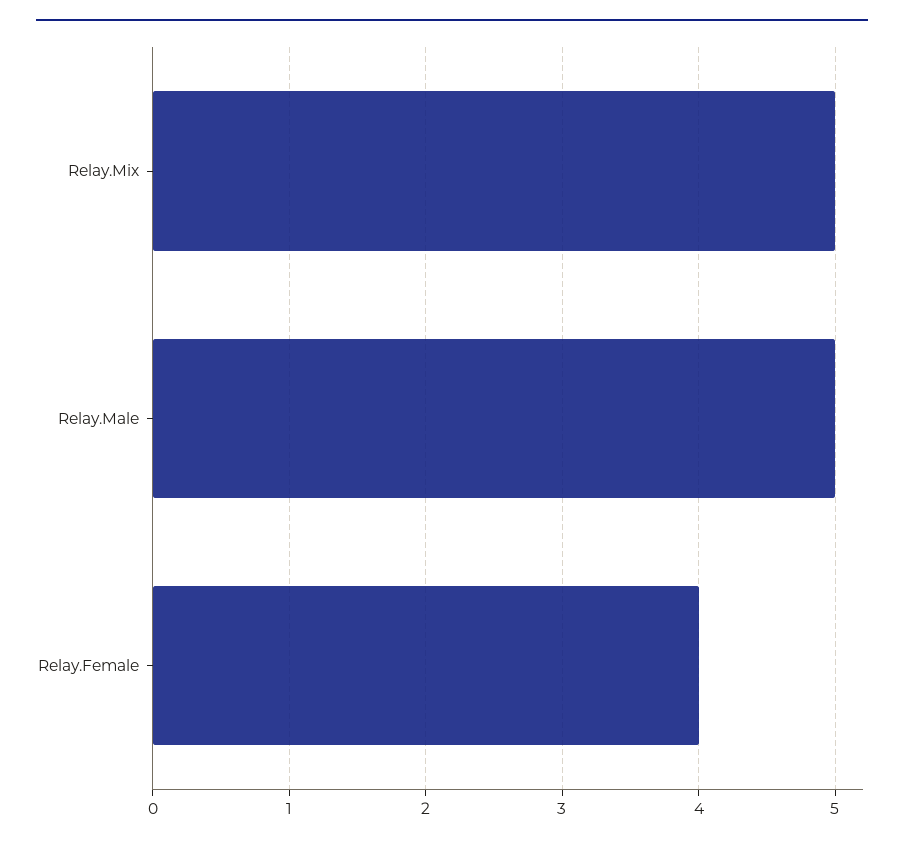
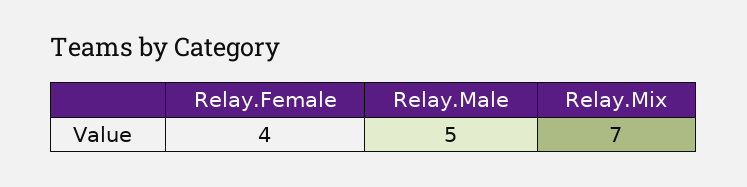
Relay.Mix: 5 -> 7

